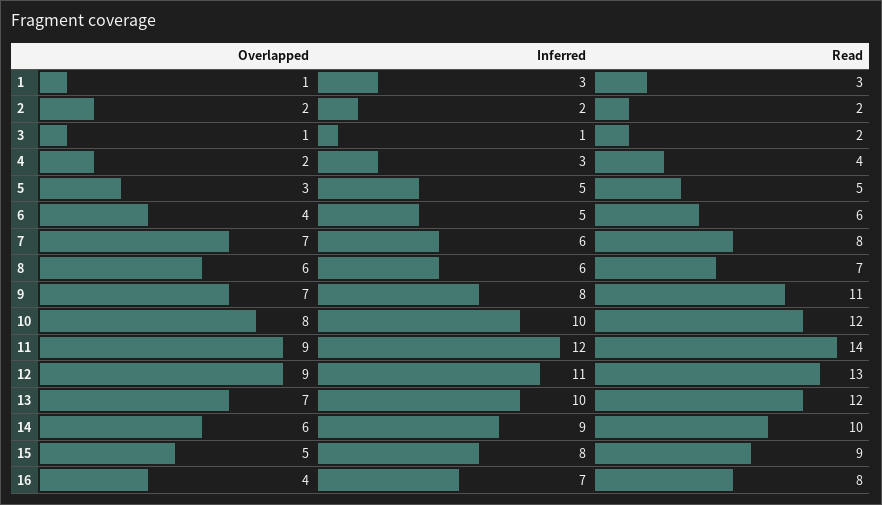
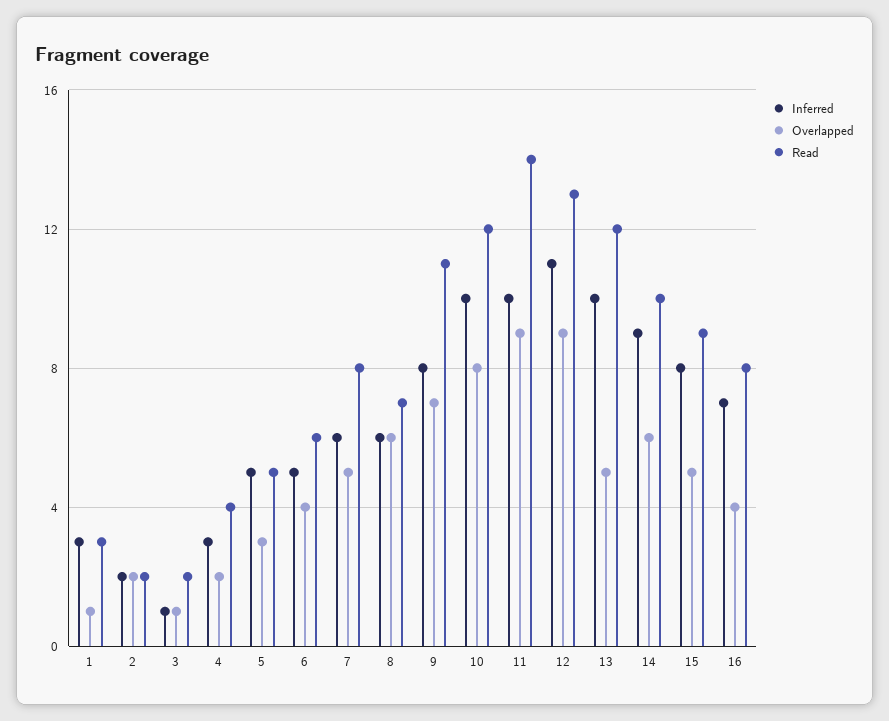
Overlapped, 7: 7 -> 5
Inferred, 11: 12 -> 10
Overlapped, 13: 7 -> 5

